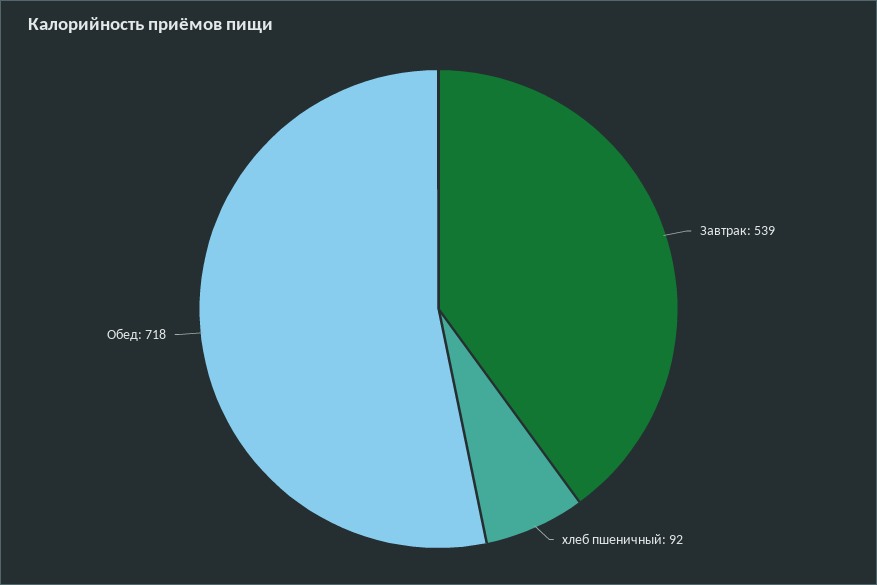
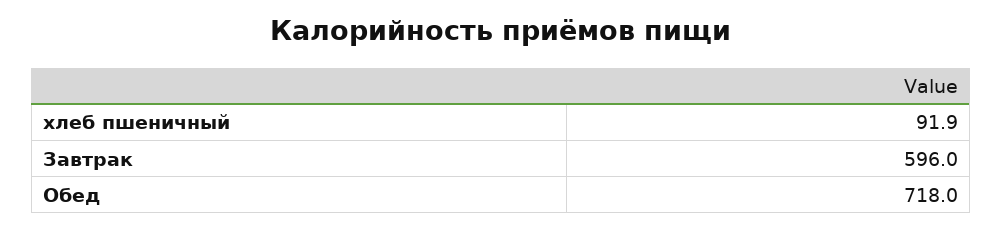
Завтрак: 539 -> 596

